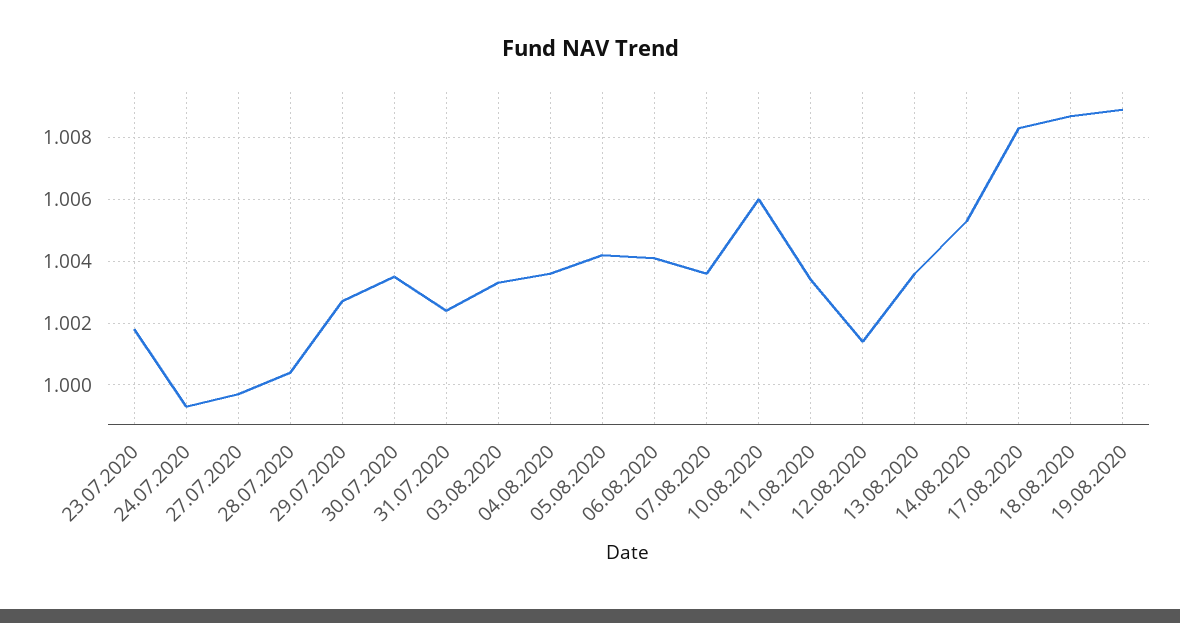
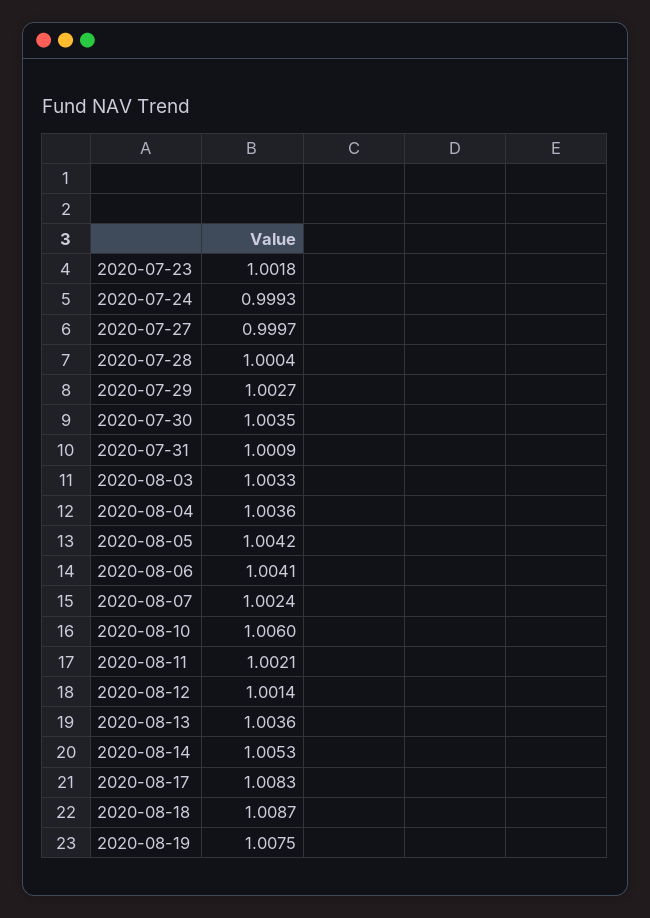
31.07.2020: 1.0025 -> 1.0009
07.08.2020: 1.0035 -> 1.0024
11.08.2020: 1.0035 -> 1.0021
19.08.2020: 1.009 -> 1.0075

